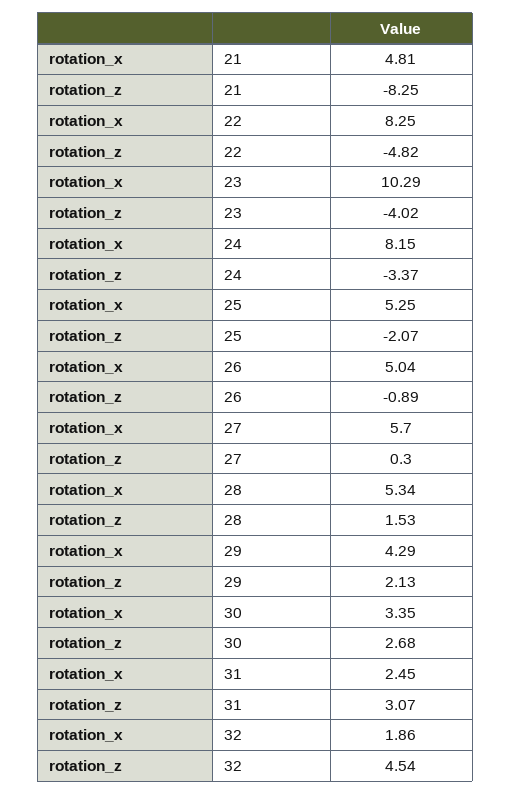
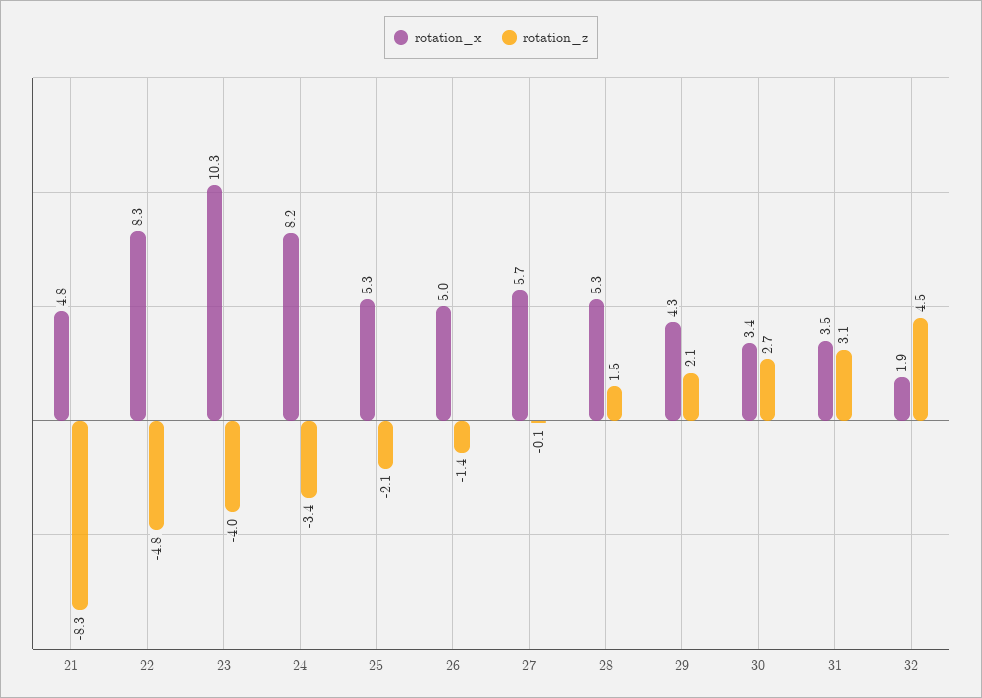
rotation_z, 26: -0.89 -> -1.4
rotation_z, 27: 0.3 -> -0.1
rotation_x, 31: 2.45 -> 3.5

